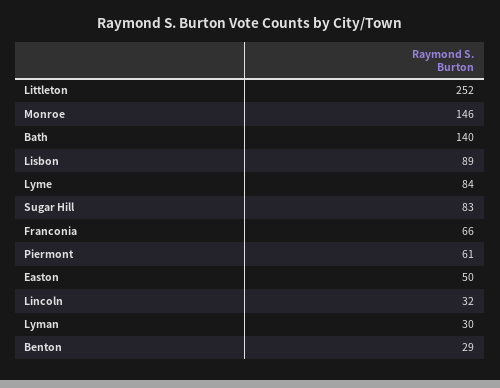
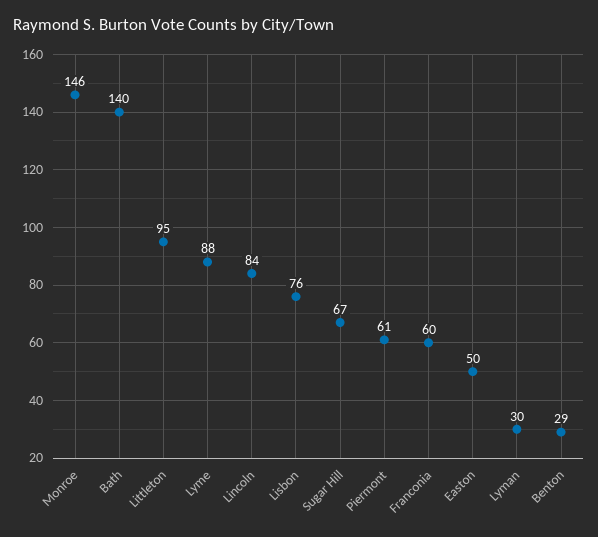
Littleton: 252 -> 95
Lisbon: 89 -> 76
Lyme: 84 -> 88
Sugar Hill: 83 -> 67
Franconia: 66 -> 60
Lincoln: 32 -> 84

